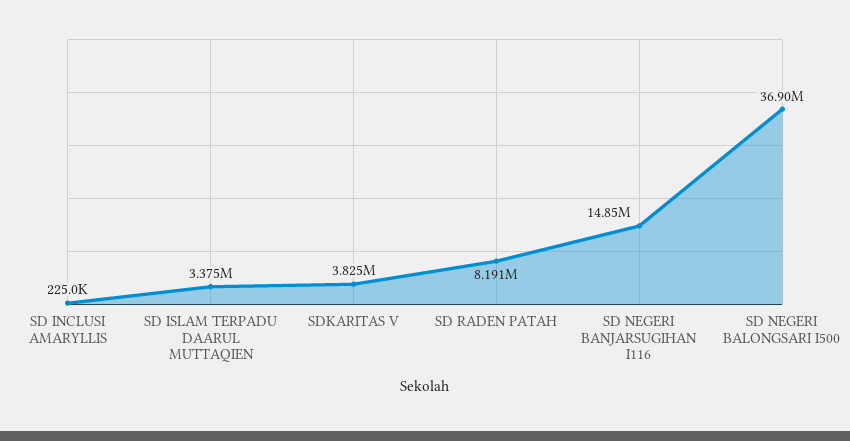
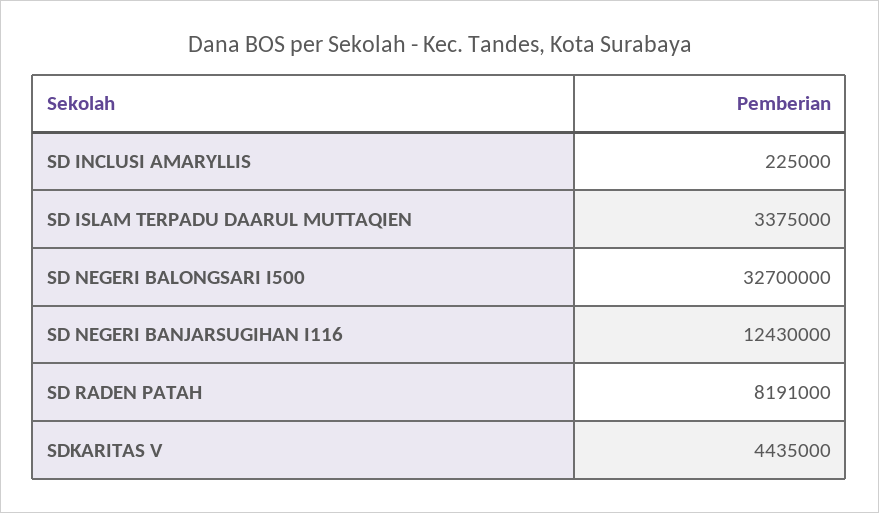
SDKARITAS V: 3825000 -> 4435000
SD NEGERI BANJARSUGIHAN I116: 14850000 -> 12430000
SD NEGERI BALONGSARI I500: 36900000 -> 32700000

